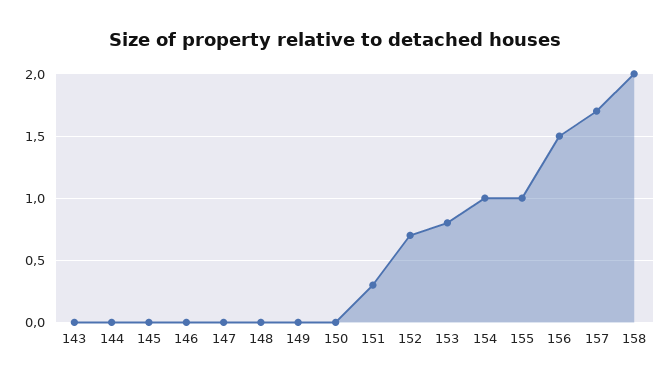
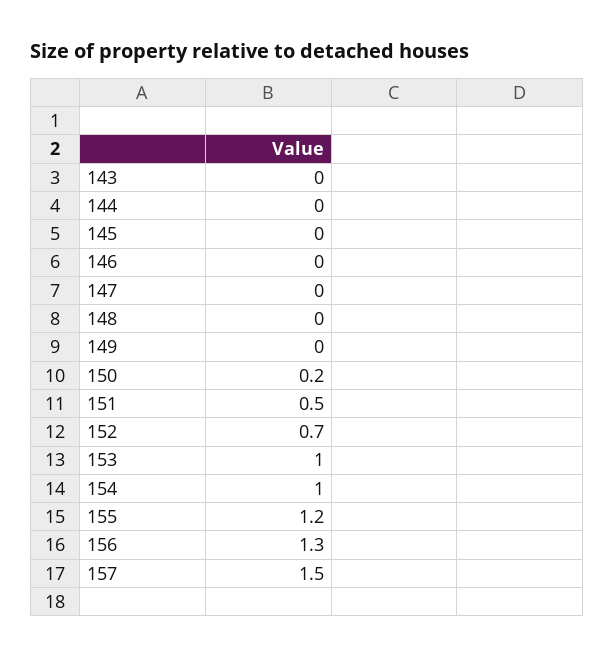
150: 0 -> 0.2
151: 0.3 -> 0.5
153: 0.8 -> 1
155: 1 -> 1.2
156: 1.5 -> 1.3
157: 1.7 -> 1.5
158: 2 -> none

